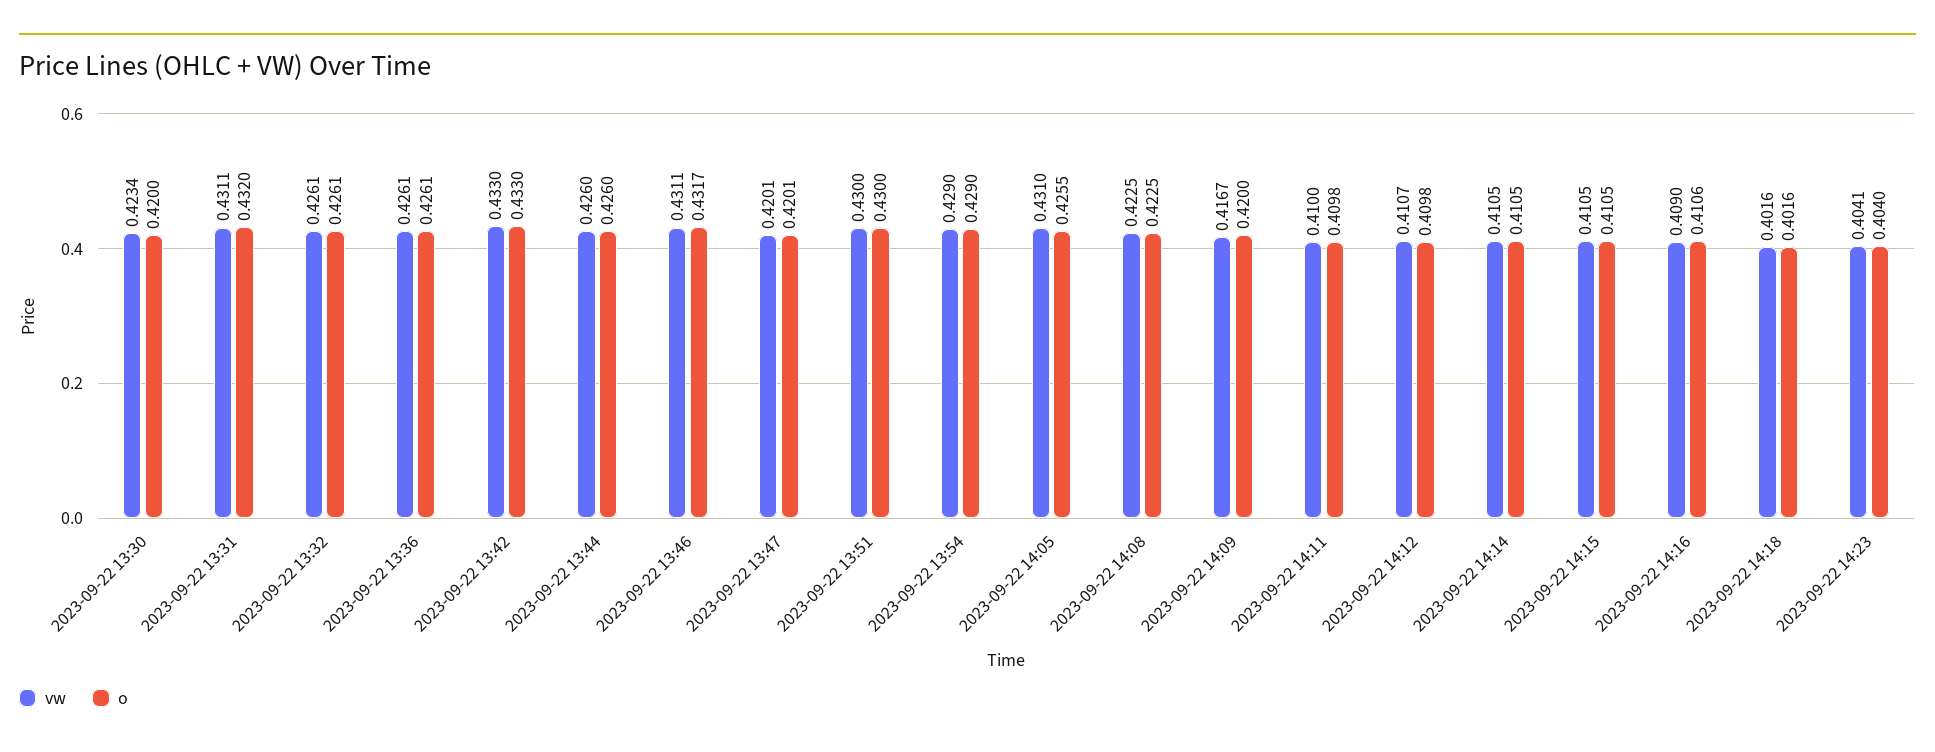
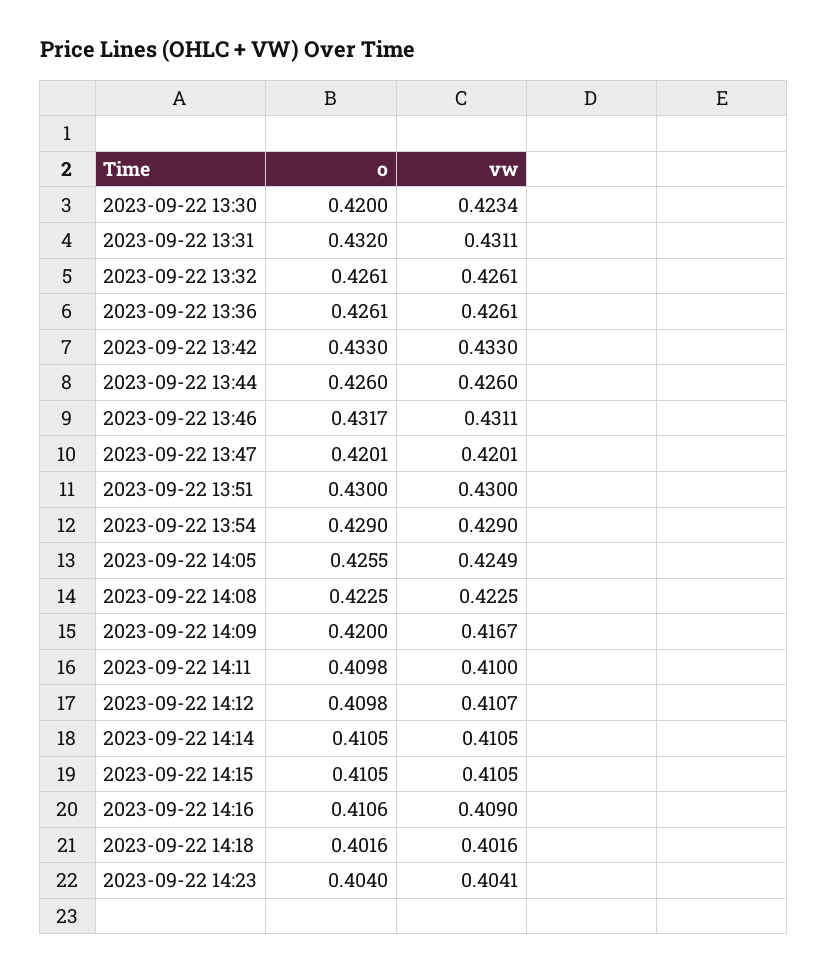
vw, 2023-09-22 14:05: 0.431 -> 0.4249

